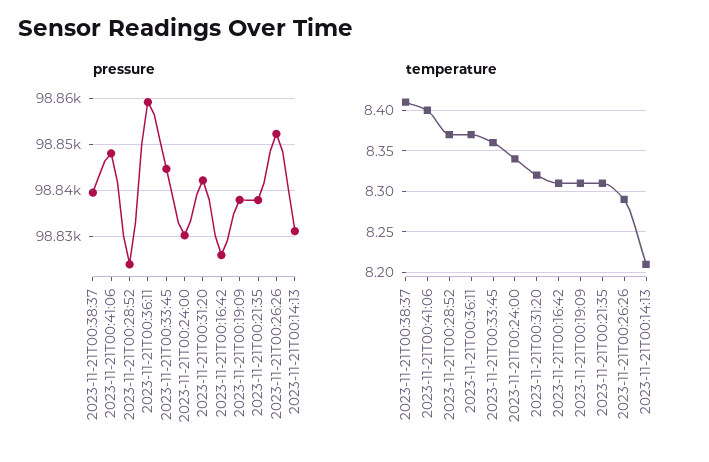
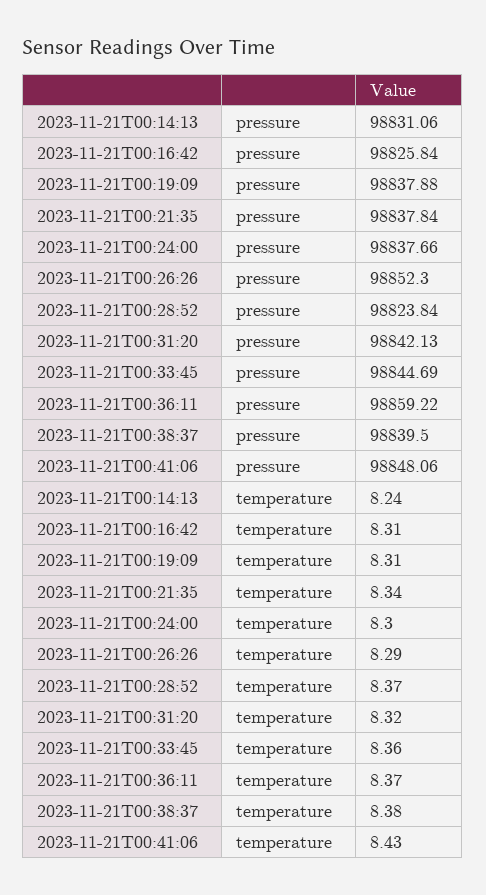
pressure, 2023-11-21T00:24:00: 98830 -> 98837.66
temperature, 2023-11-21T00:38:37: 8.41 -> 8.38
temperature, 2023-11-21T00:41:06: 8.4 -> 8.43
temperature, 2023-11-21T00:24:00: 8.34 -> 8.3
temperature, 2023-11-21T00:21:35: 8.31 -> 8.34
temperature, 2023-11-21T00:14:13: 8.21 -> 8.24

